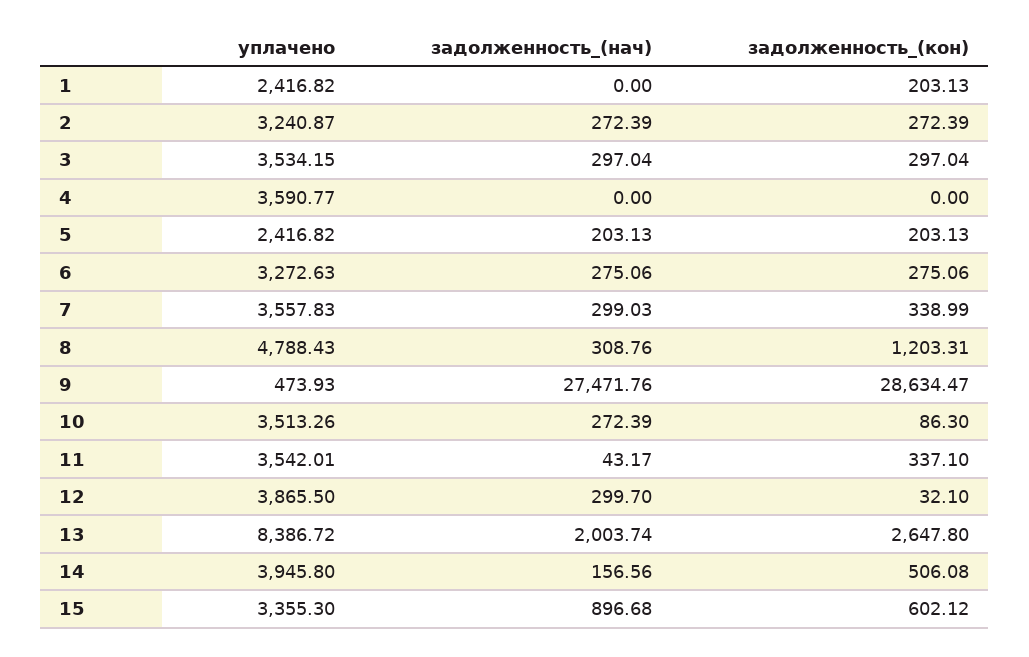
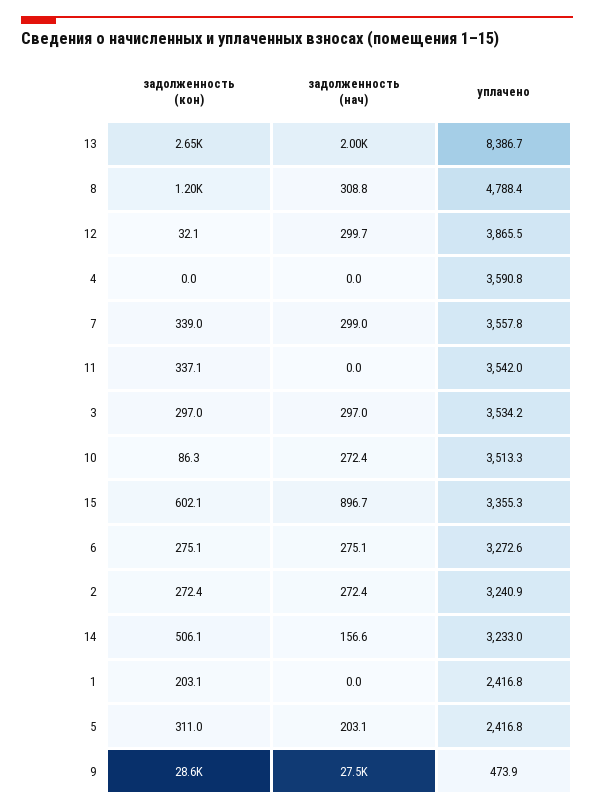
задолженность_(кон), 5: 203.13 -> 311
задолженность_(нач), 11: 43.17 -> 0
уплачено, 14: 3945.8 -> 3233

